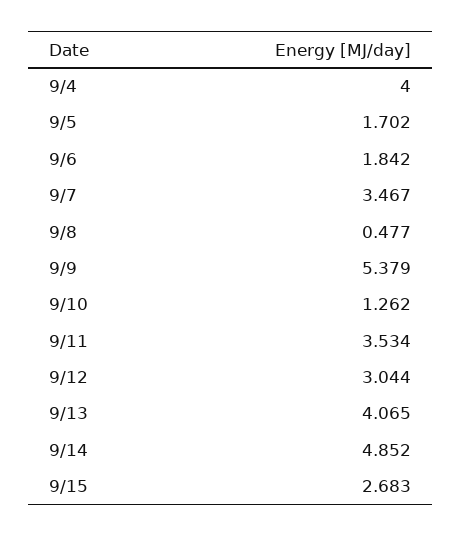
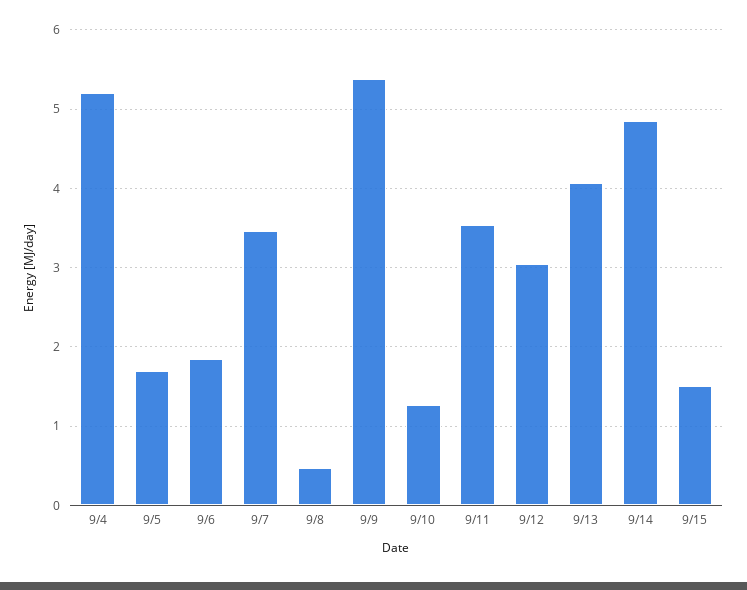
9/4: 4 -> 5.2
9/15: 2.683 -> 1.5

